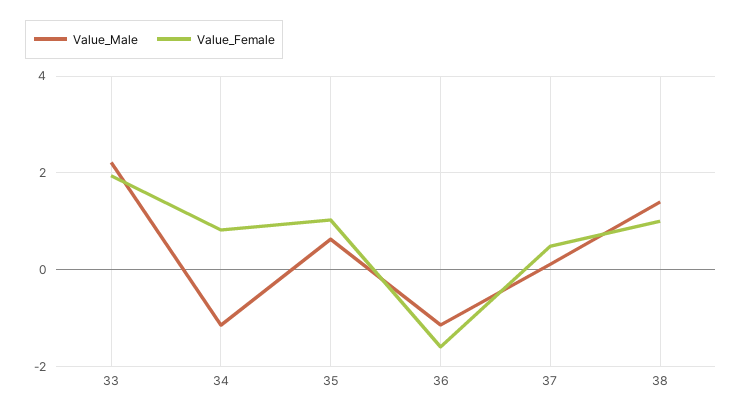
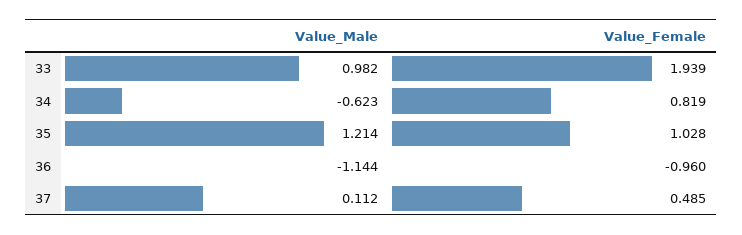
Value_Male, 33: 2.2 -> 0.982
Value_Male, 34: -1.2 -> -0.623
Value_Male, 35: 0.6 -> 1.214
Value_Female, 36: -1.6 -> -0.96
Value_Male, 38: 1.4 -> none
Value_Female, 38: 1 -> none

